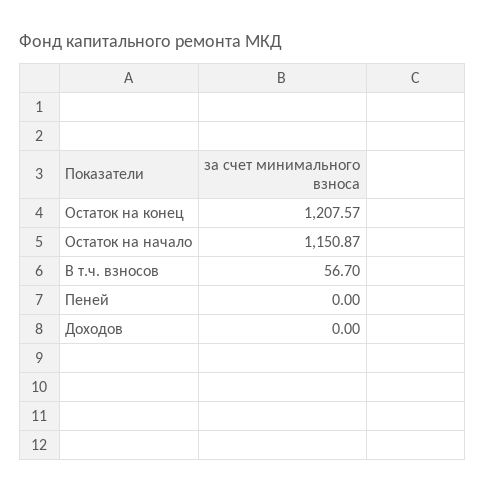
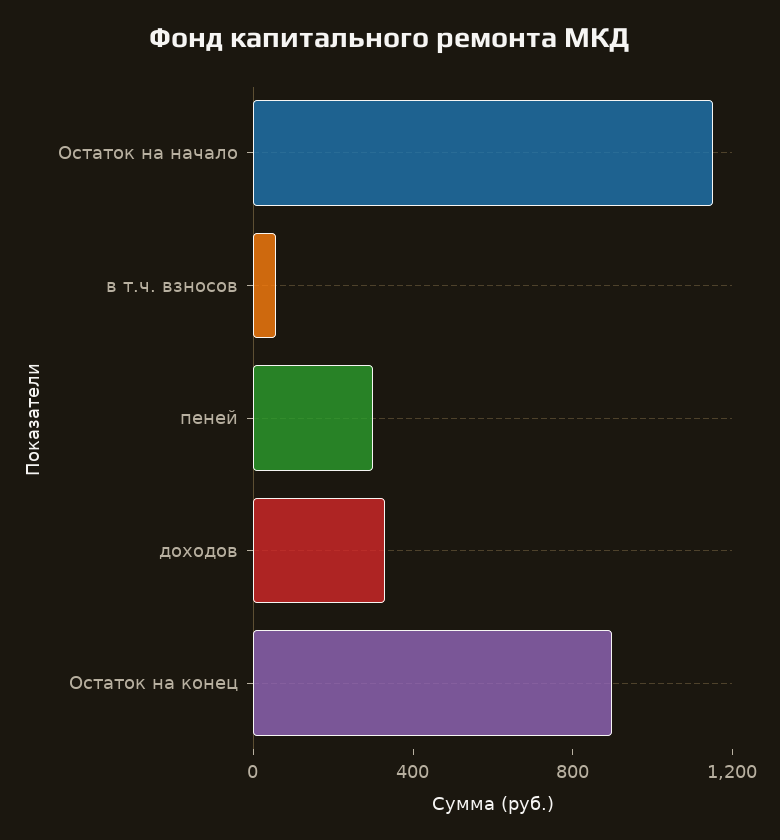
Остаток на конец: 1207.57 -> 900
Пеней: 0 -> 300
Доходов: 0 -> 300

